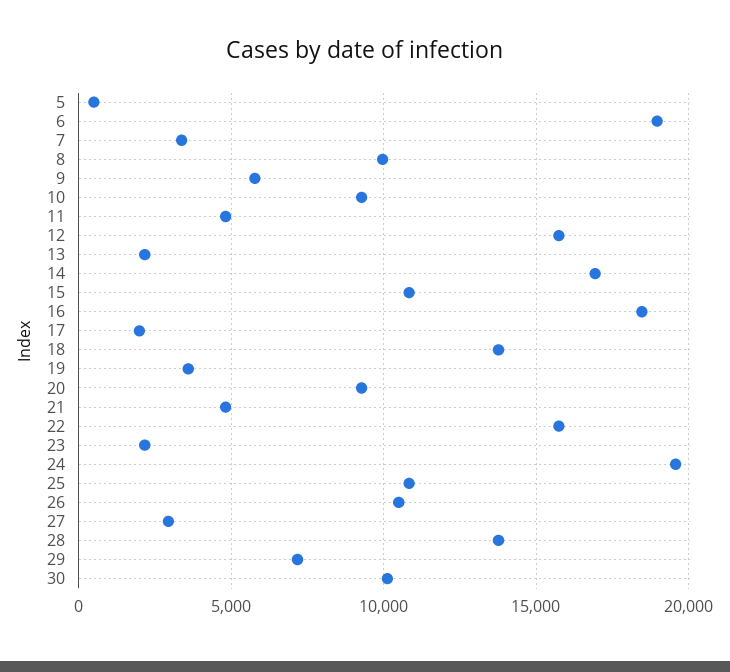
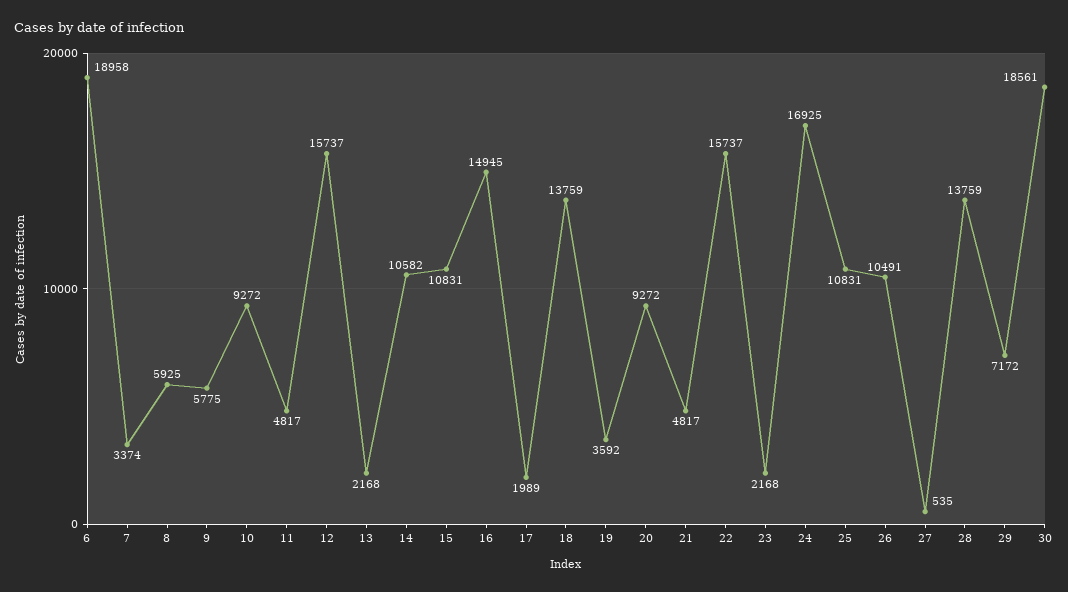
5: 500 -> none
8: 10000 -> 5925
14: 17000 -> 10582
16: 18500 -> 14945
24: 19500 -> 16925
27: 3000 -> 535
30: 10000 -> 18561

